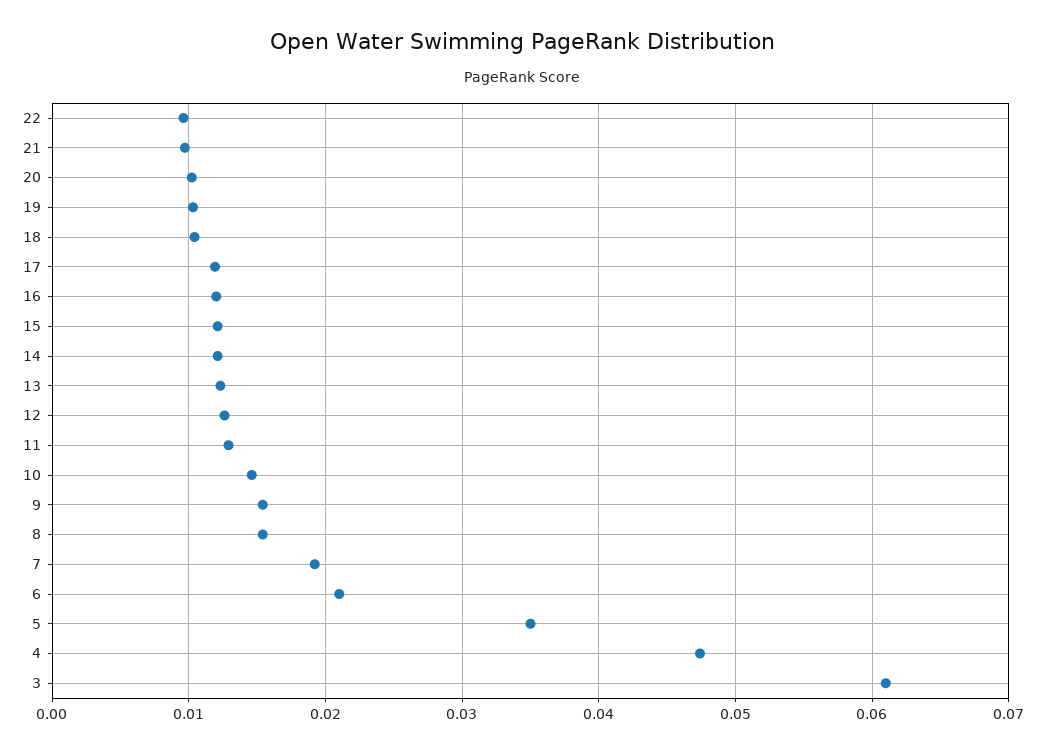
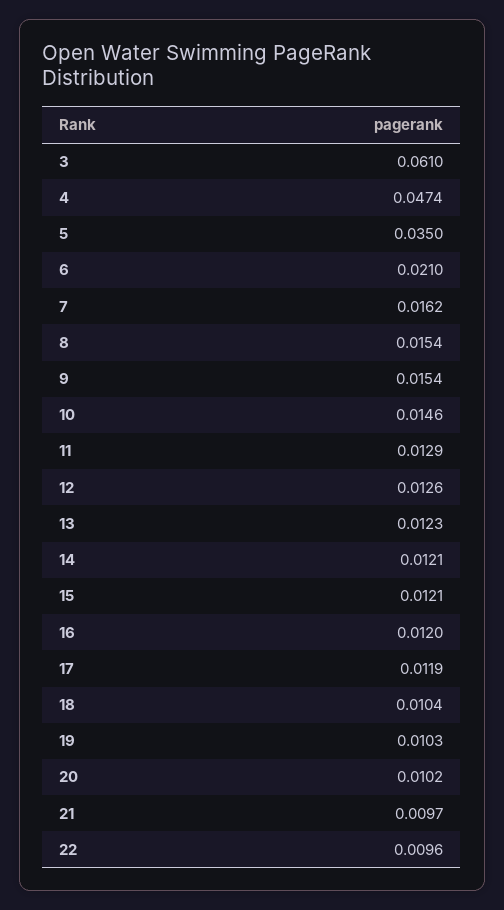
7: 0.019 -> 0.0162

